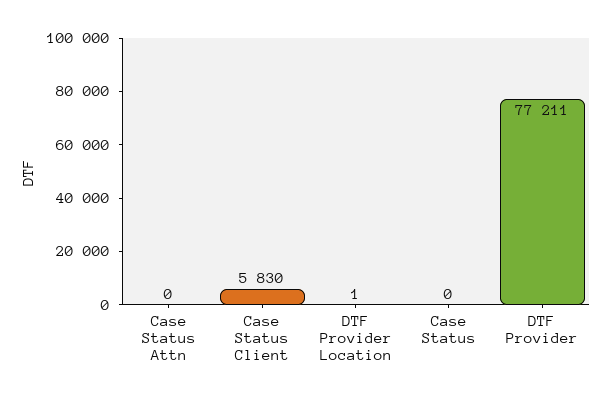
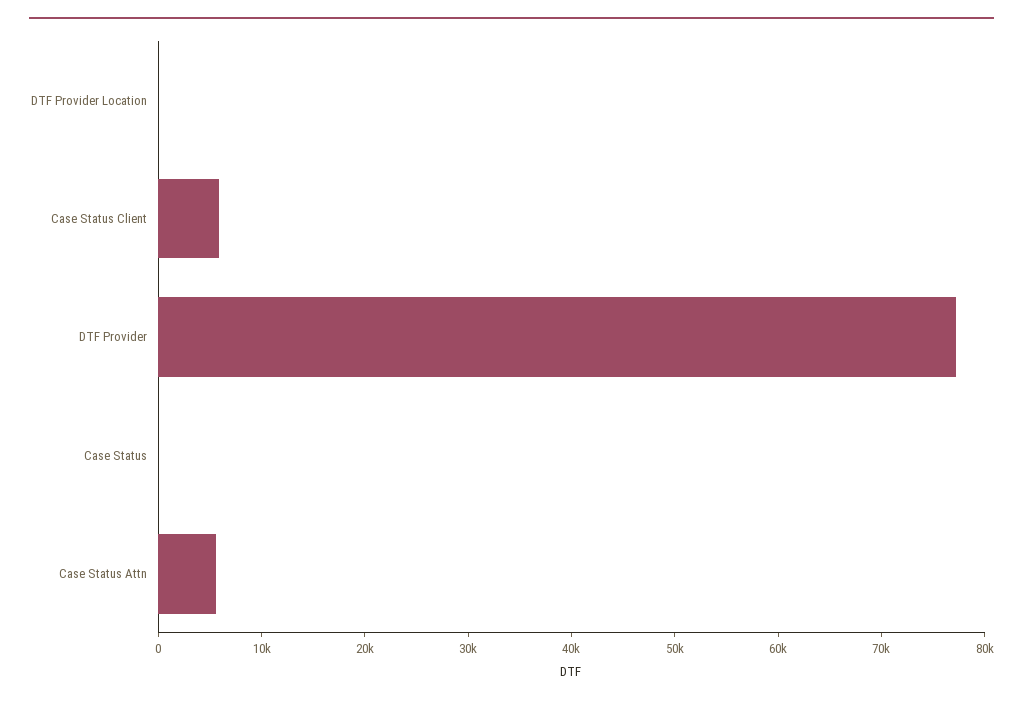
Case Status Attn: 0 -> 6000

